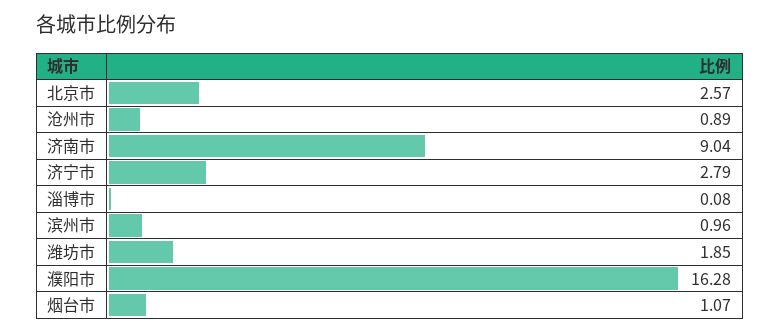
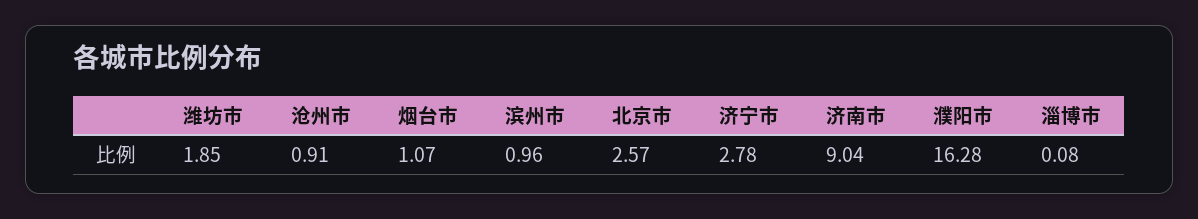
沧州市: 0.89 -> 0.91
济宁市: 2.79 -> 2.78

